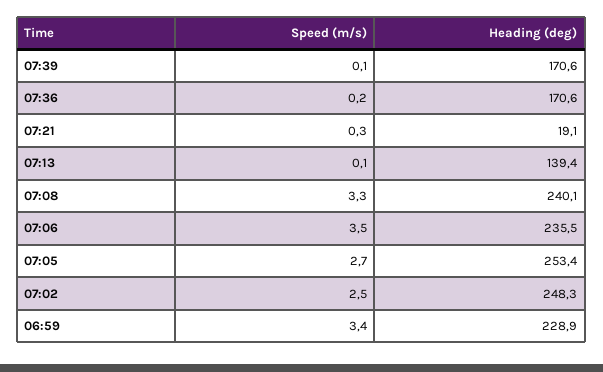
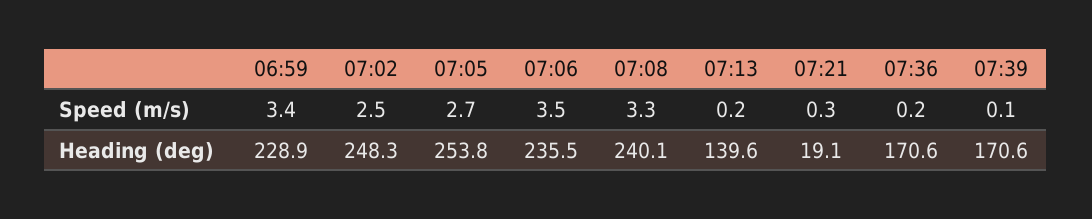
Speed (m/s), 07:13: 0.1 -> 0.2
Heading (deg), 07:13: 139.4 -> 139.6
Heading (deg), 07:05: 253.4 -> 253.8

